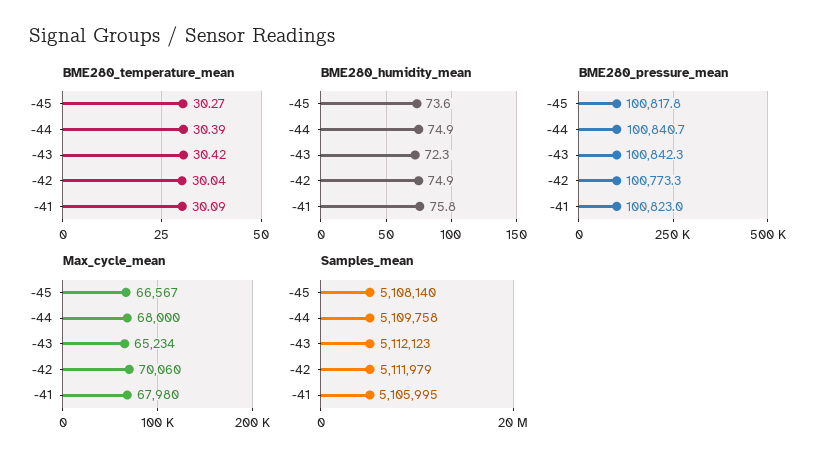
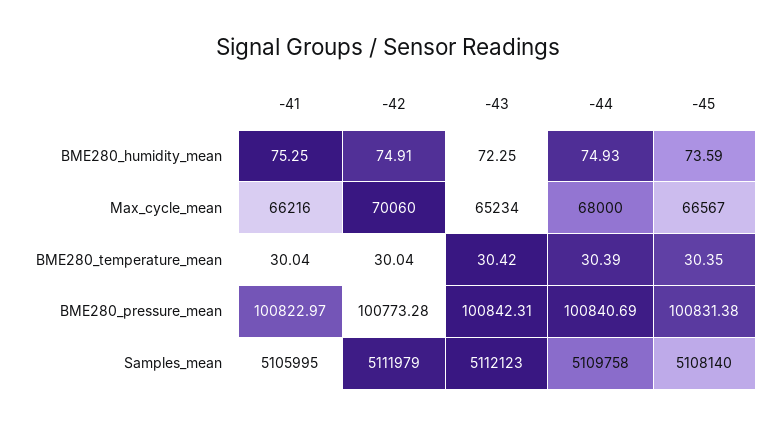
BME280_temperature_mean, -45: 30.27 -> 30.35
BME280_temperature_mean, -41: 30.09 -> 30.04
BME280_humidity_mean, -41: 75.8 -> 75.25
BME280_pressure_mean, -45: 100817.8 -> 100831.38
Max_cycle_mean, -41: 67980 -> 66216

